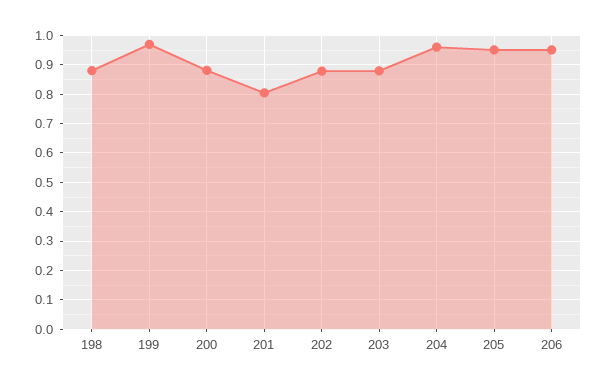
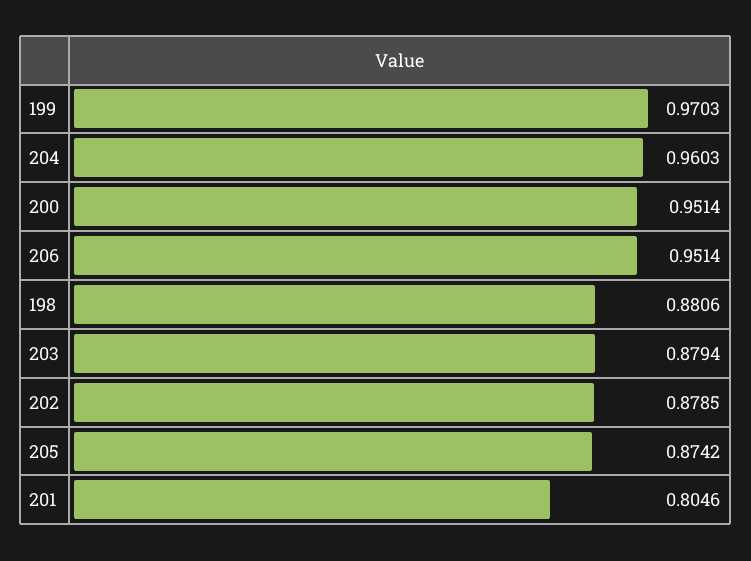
200: 0.875 -> 0.9514
205: 0.95 -> 0.8742

